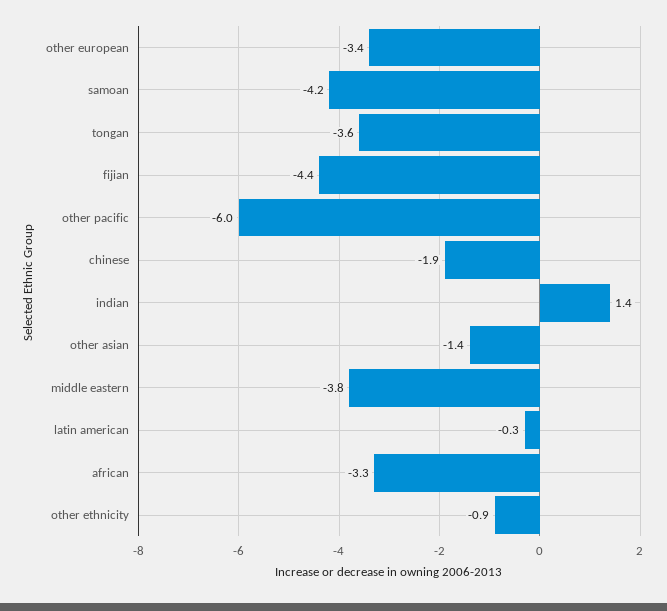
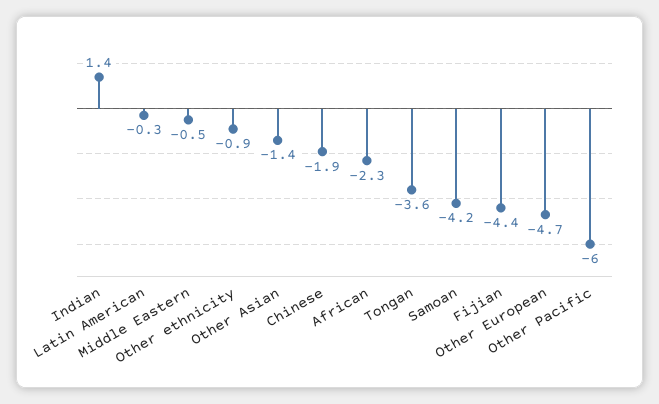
other european: -3.4 -> -4.7
middle eastern: -3.8 -> -0.5
african: -3.3 -> -2.3

